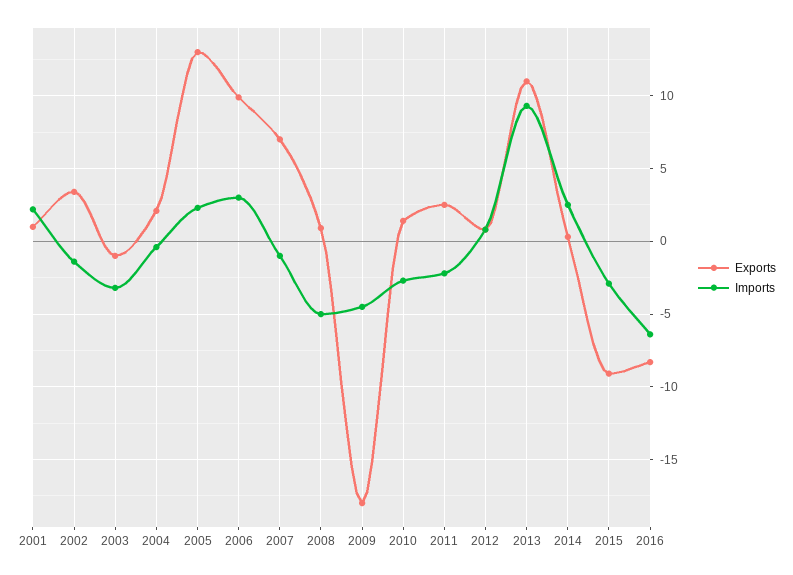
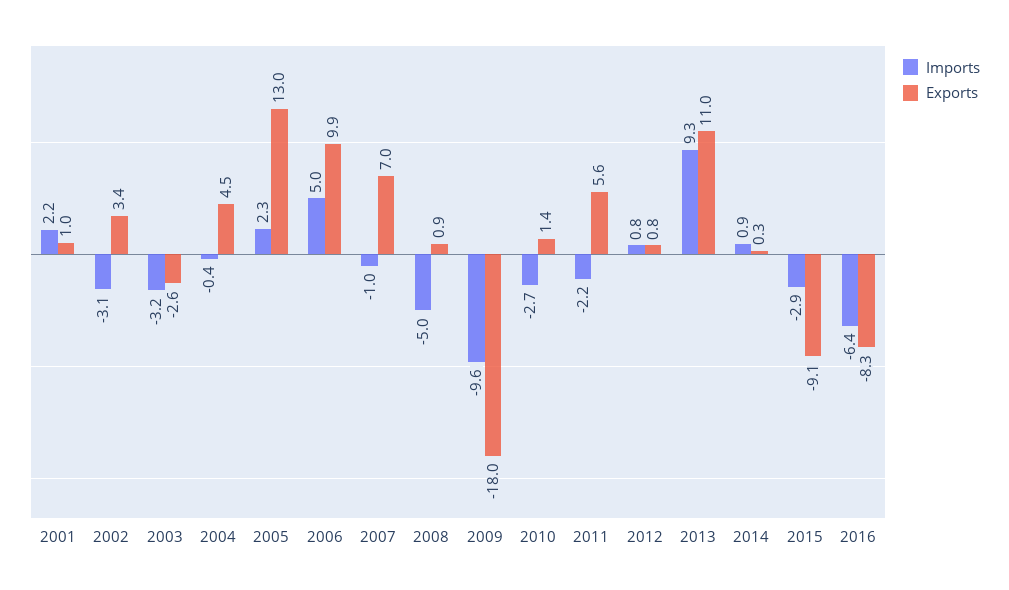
Imports, 2002: -1.5 -> -3.1
Exports, 2003: -1 -> -2.6
Exports, 2004: 2 -> 4.5
Imports, 2006: 3 -> 5
Imports, 2009: -4.5 -> -9.6
Exports, 2011: 2.5 -> 5.6
Imports, 2014: 2.5 -> 0.9

